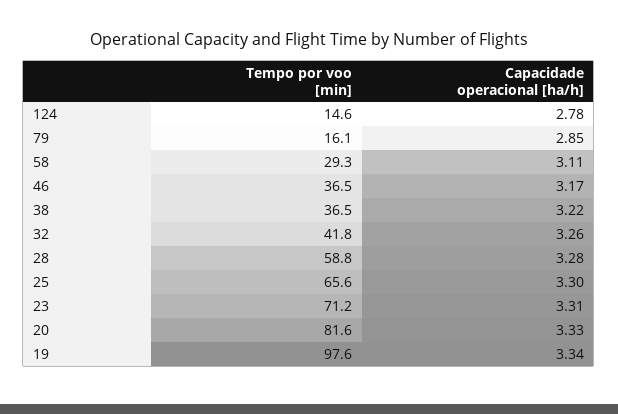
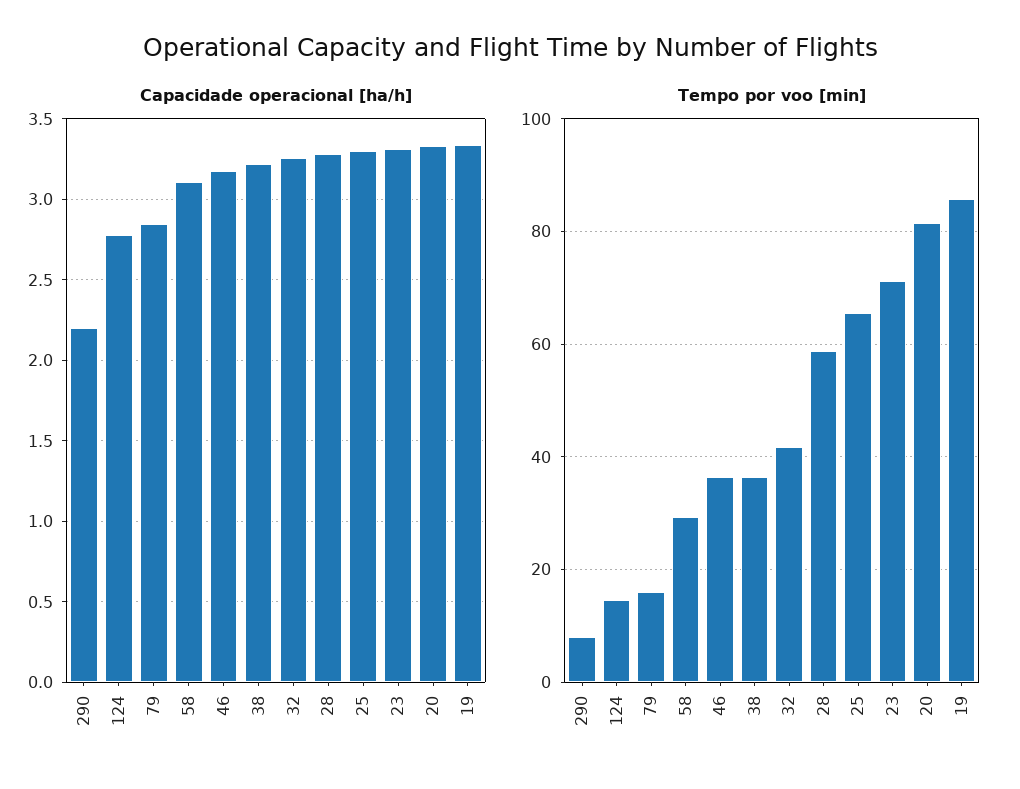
Tempo por voo [min], 19: 97.6 -> 86
Capacidade operacional [ha/h], 290: none -> 2.2
Tempo por voo [min], 290: none -> 8

